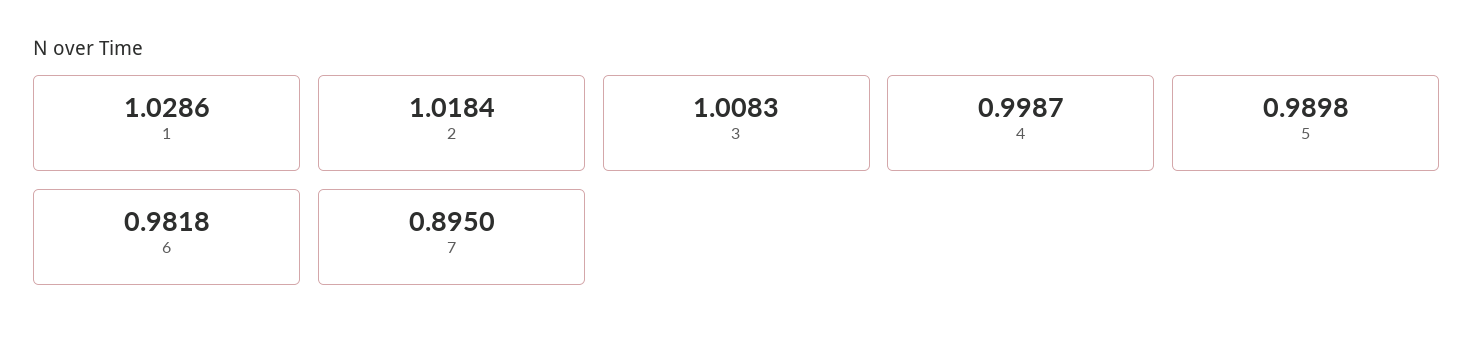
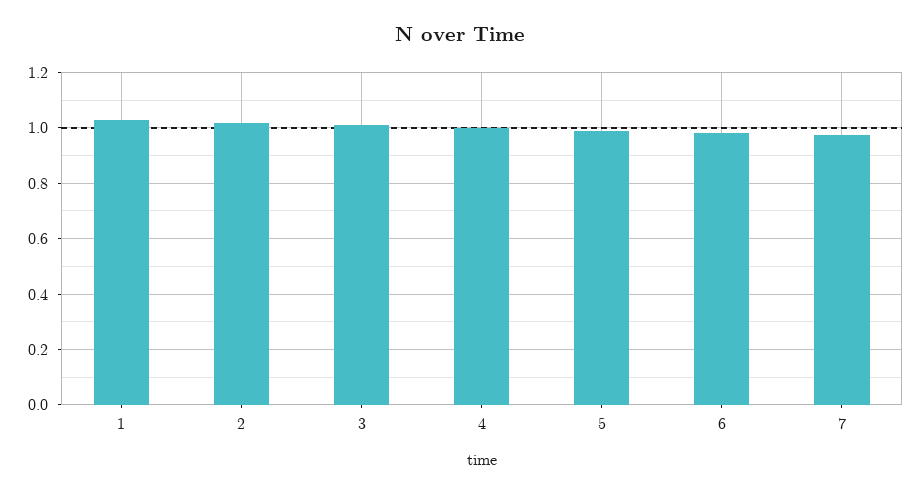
7: 0.895 -> 0.975

